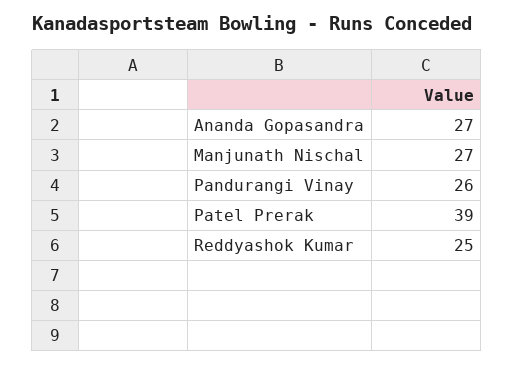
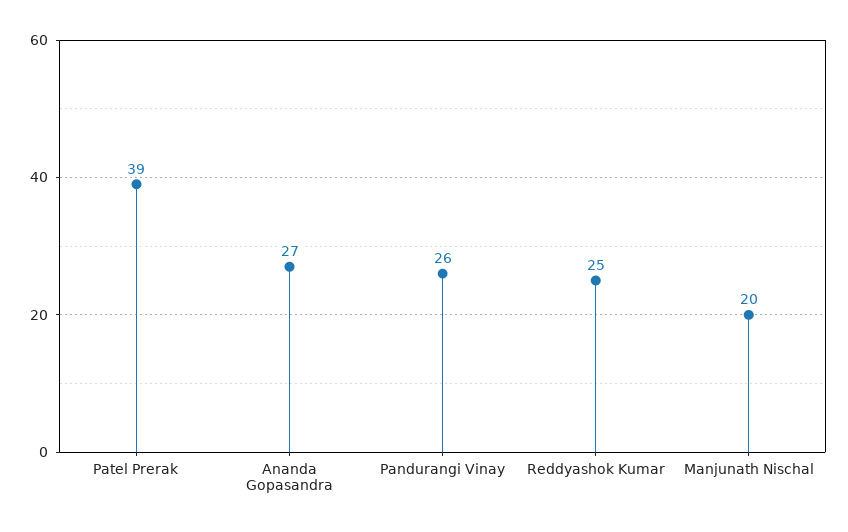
Manjunath Nischal: 27 -> 20

